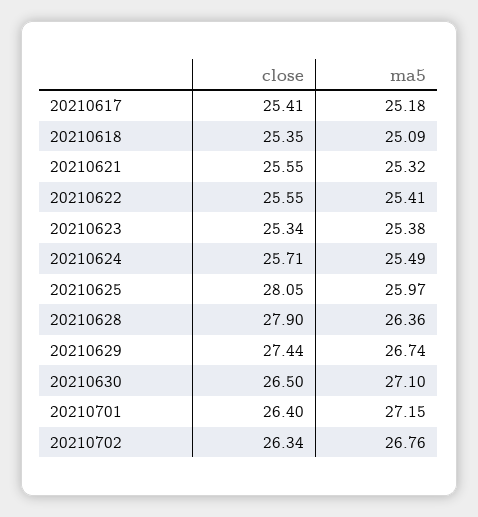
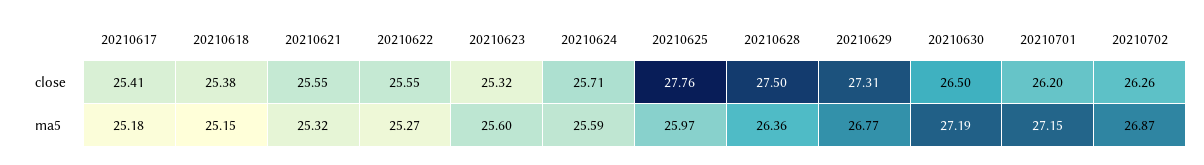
close, 20210618: 25.35 -> 25.38
ma5, 20210618: 25.09 -> 25.15
ma5, 20210622: 25.41 -> 25.27
close, 20210623: 25.34 -> 25.32
ma5, 20210623: 25.38 -> 25.6
ma5, 20210624: 25.49 -> 25.59
close, 20210625: 28.05 -> 27.76
close, 20210628: 27.9 -> 27.5
close, 20210629: 27.44 -> 27.31
ma5, 20210629: 26.74 -> 26.77
ma5, 20210630: 27.1 -> 27.19
close, 20210701: 26.4 -> 26.2
close, 20210702: 26.34 -> 26.26
ma5, 20210702: 26.76 -> 26.87

